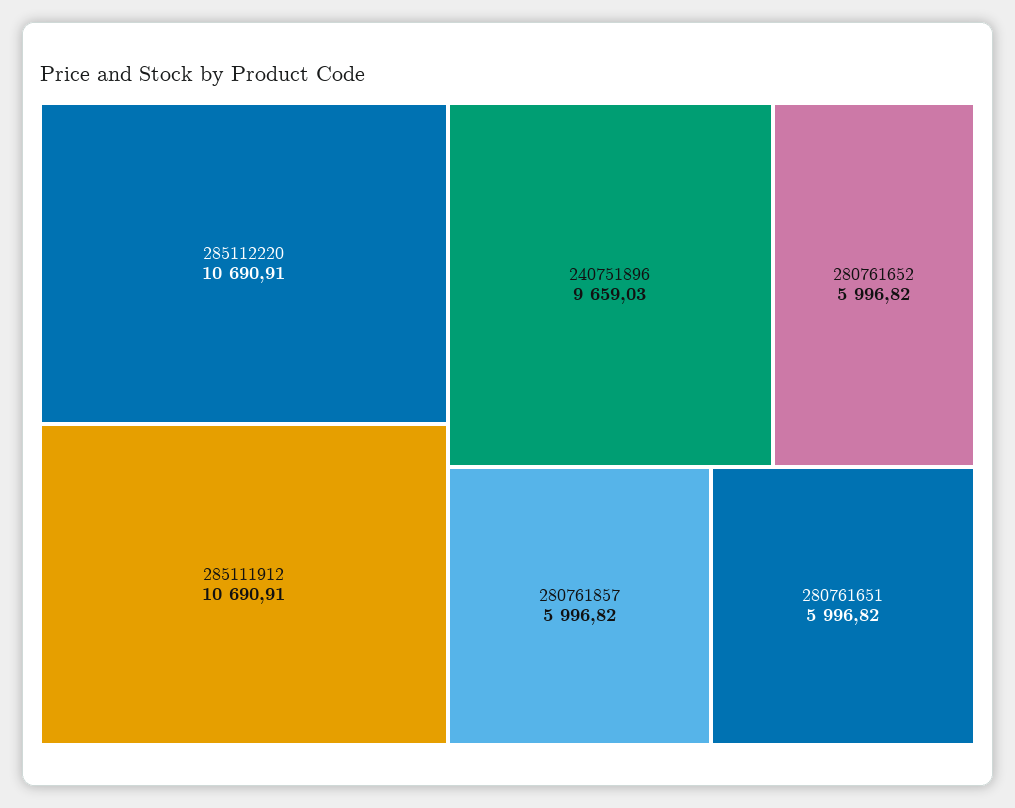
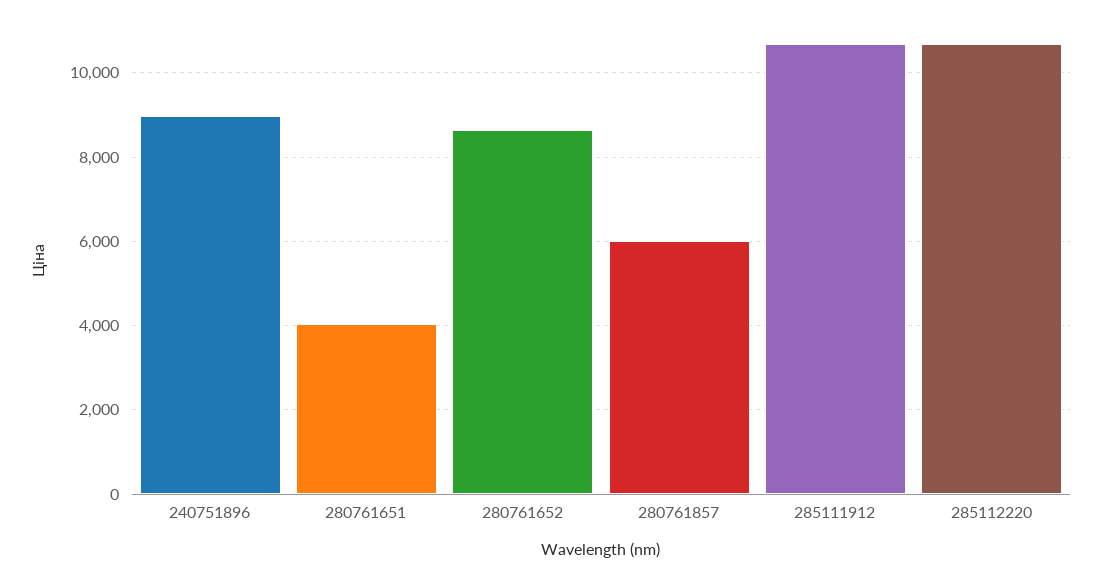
240751896: 9659.03 -> 9000
280761652: 5996.82 -> 8600
280761651: 5996.82 -> 4000

